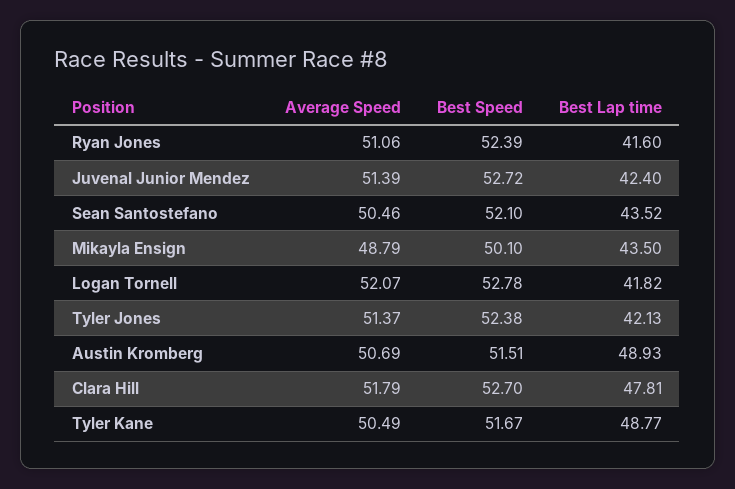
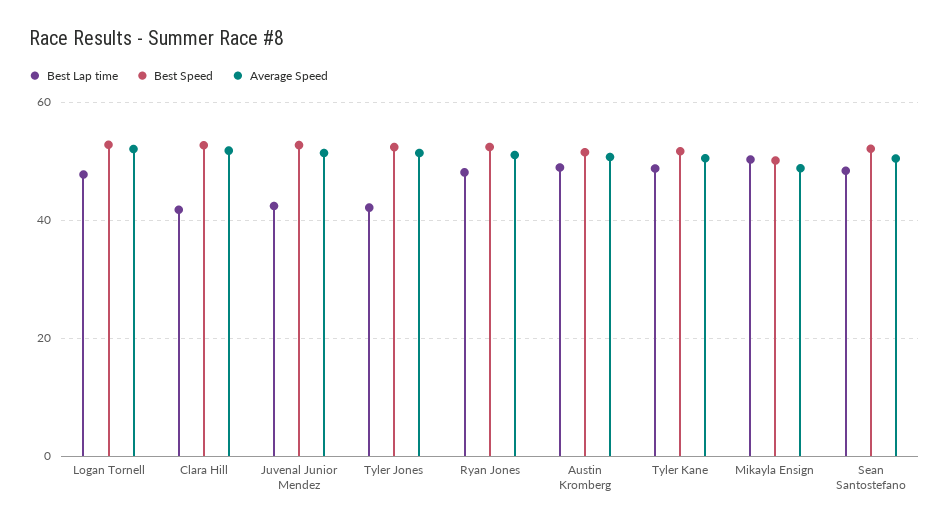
Best Lap time, Ryan Jones: 41.6 -> 48
Best Lap time, Sean Santostefano: 43.52 -> 48
Best Lap time, Mikayla Ensign: 43.5 -> 50
Best Lap time, Logan Tornell: 41.82 -> 48
Best Lap time, Clara Hill: 47.81 -> 42

